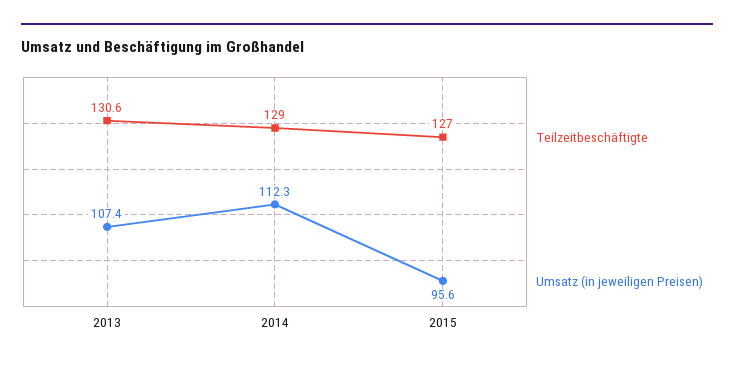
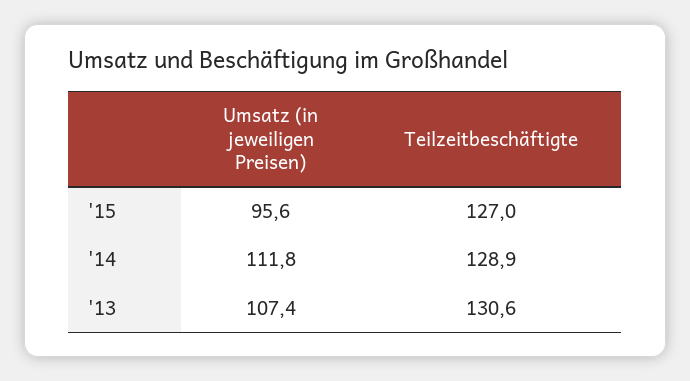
Teilzeitbeschäftigte, 2014: 129 -> 128.9
Umsatz (in jeweiligen Preisen), 2014: 112.3 -> 111.8

